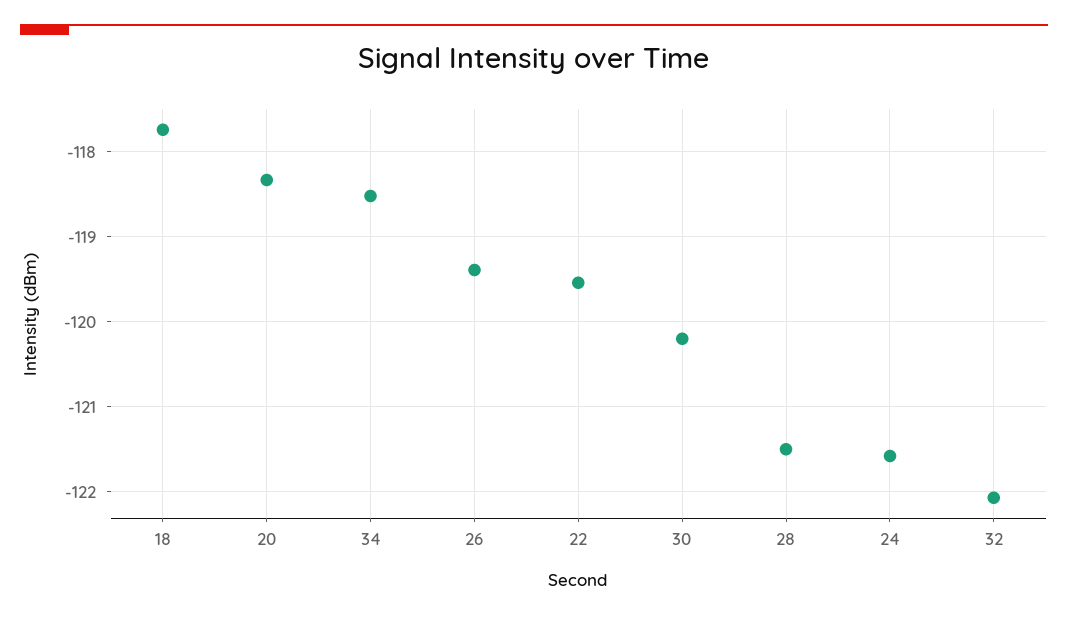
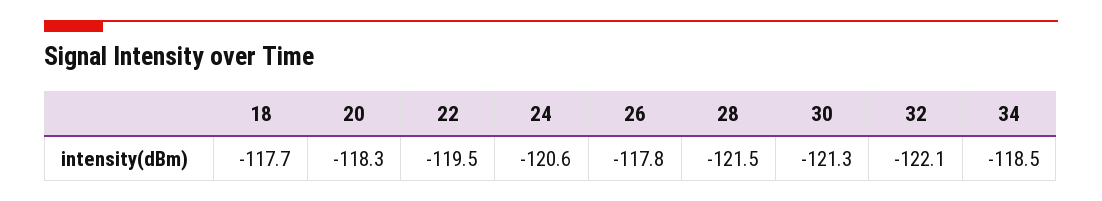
26: -119.4 -> -117.8
30: -120.2 -> -121.3
24: -121.6 -> -120.6

